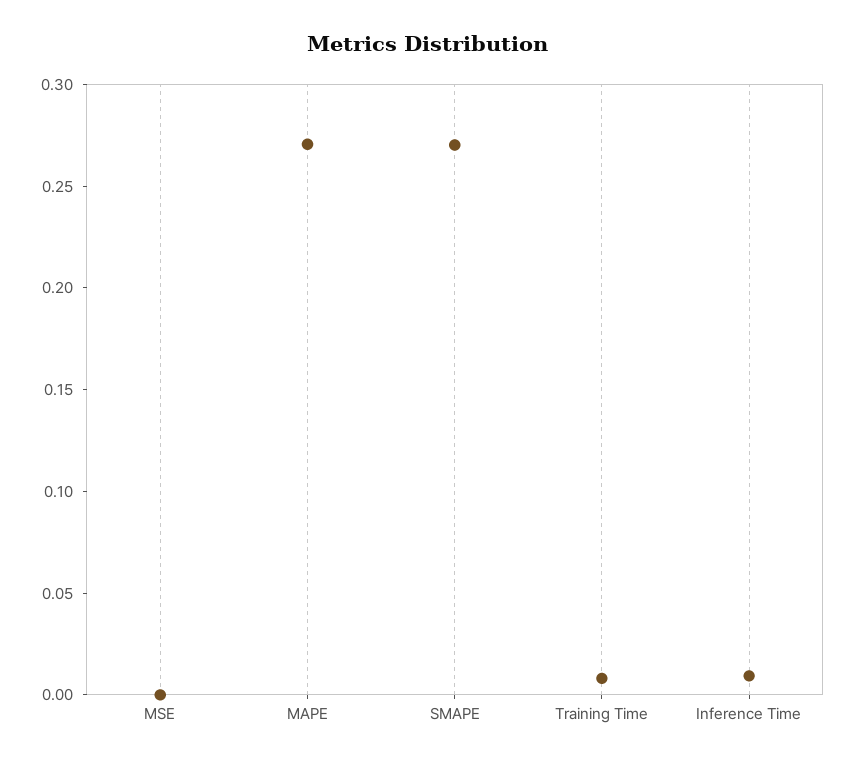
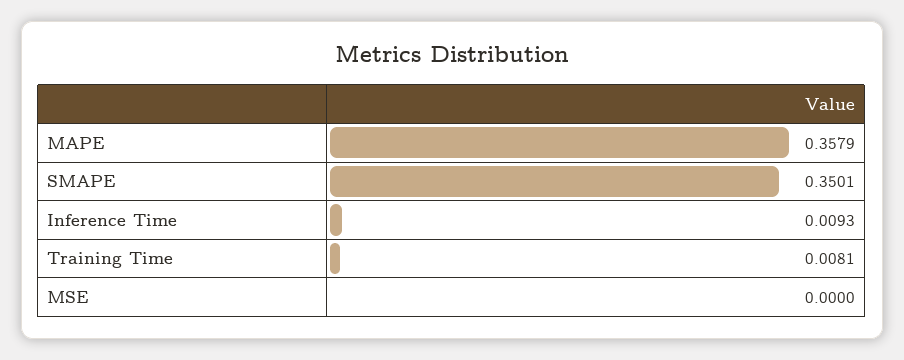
MAPE: 0.27 -> 0.3579
SMAPE: 0.27 -> 0.3501

